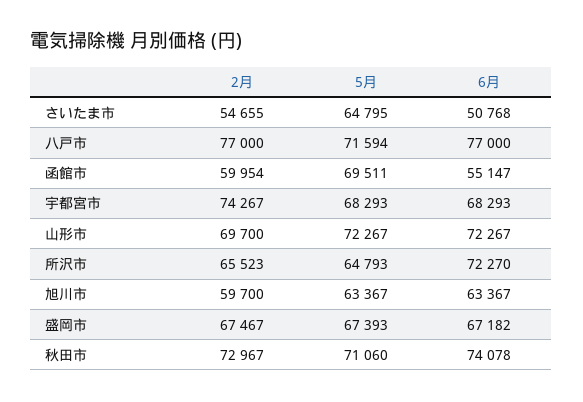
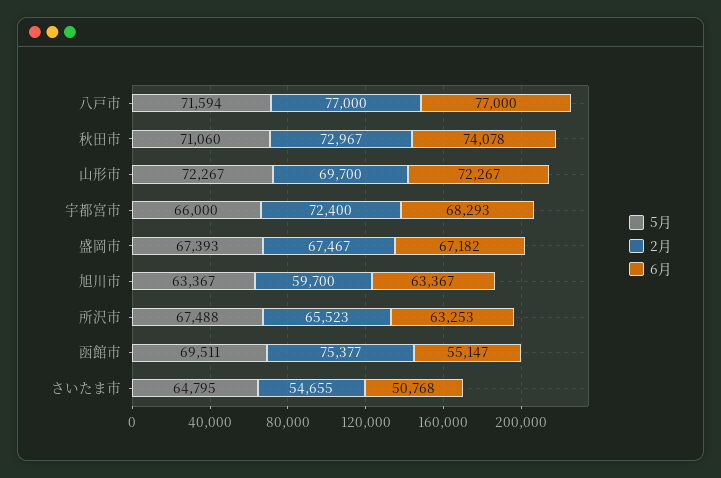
2月, 函館市: 59954 -> 75377
2月, 宇都宮市: 74267 -> 72400
5月, 宇都宮市: 68293 -> 66000
5月, 所沢市: 64793 -> 67488
6月, 所沢市: 72270 -> 63253

